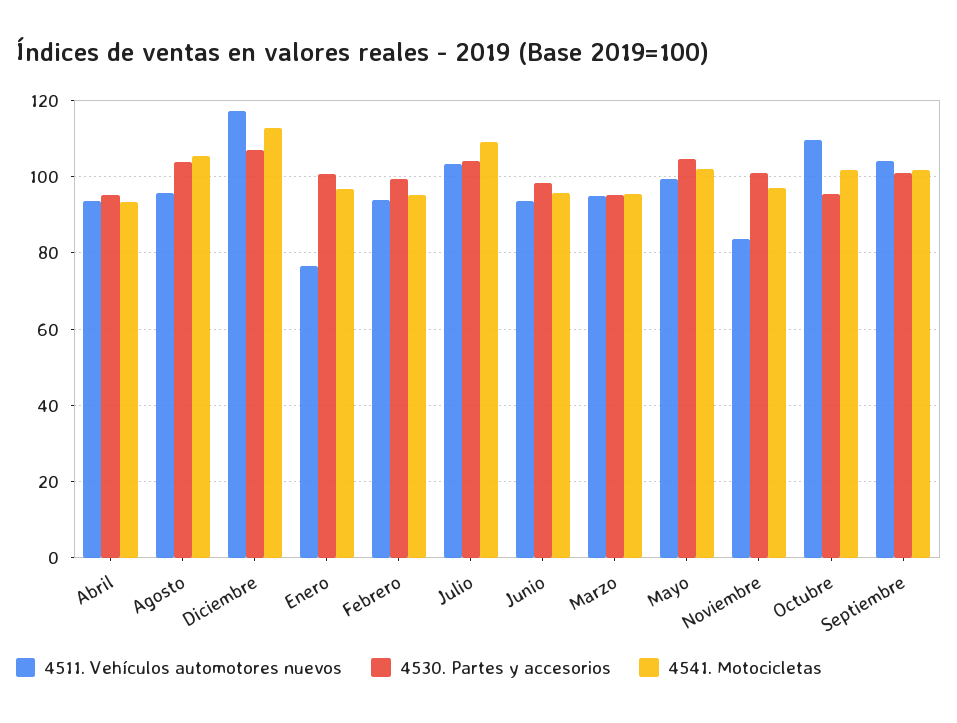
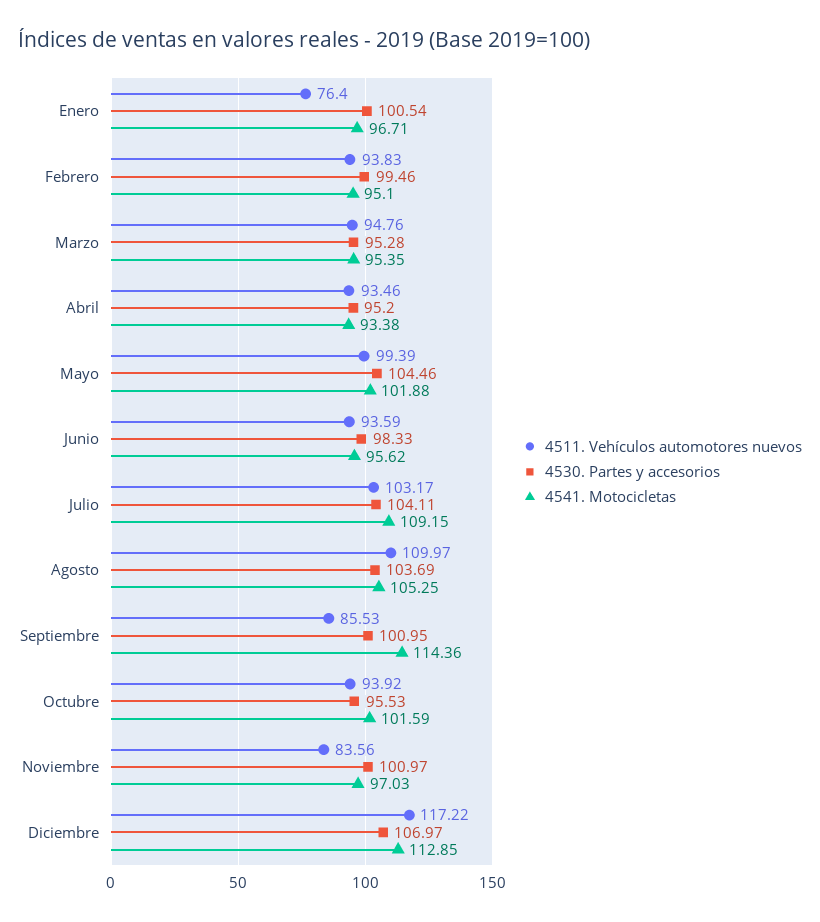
4511. Vehículos automotores nuevos, Agosto: 96 -> 109.97
4511. Vehículos automotores nuevos, Octubre: 110 -> 93.92
4511. Vehículos automotores nuevos, Septiembre: 104 -> 85.53
4541. Motocicletas, Septiembre: 102 -> 114.36

